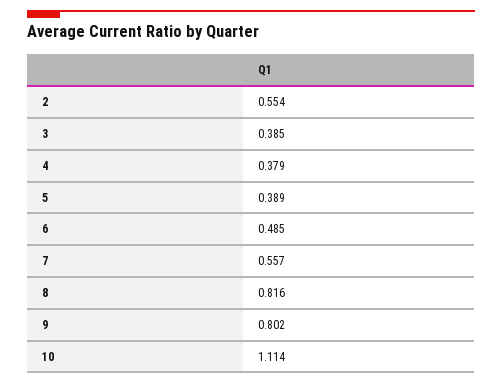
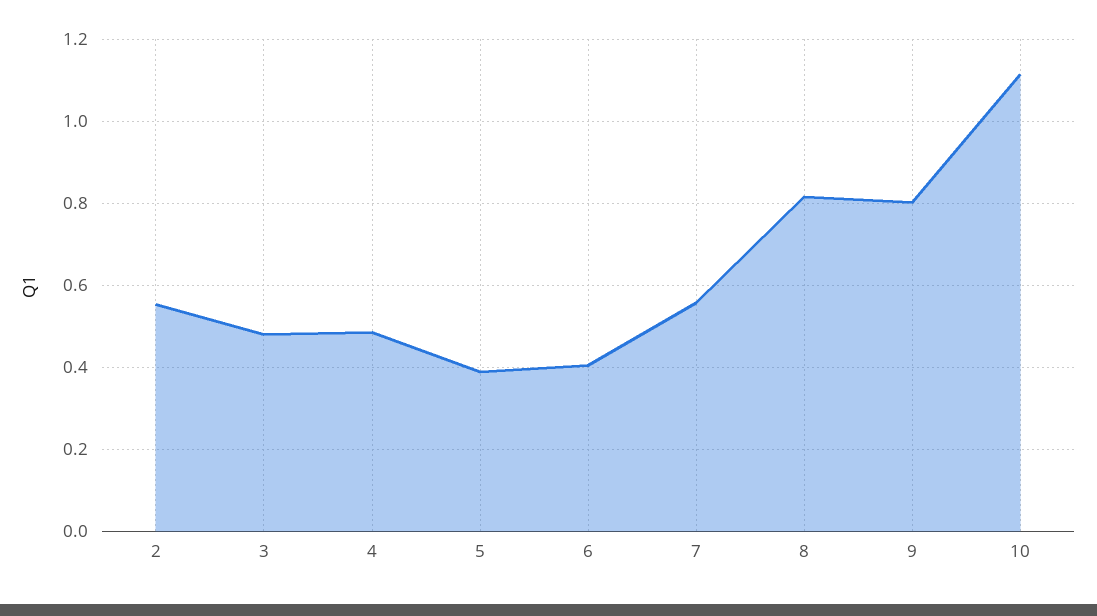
3: 0.385 -> 0.48
4: 0.379 -> 0.48
6: 0.485 -> 0.4

